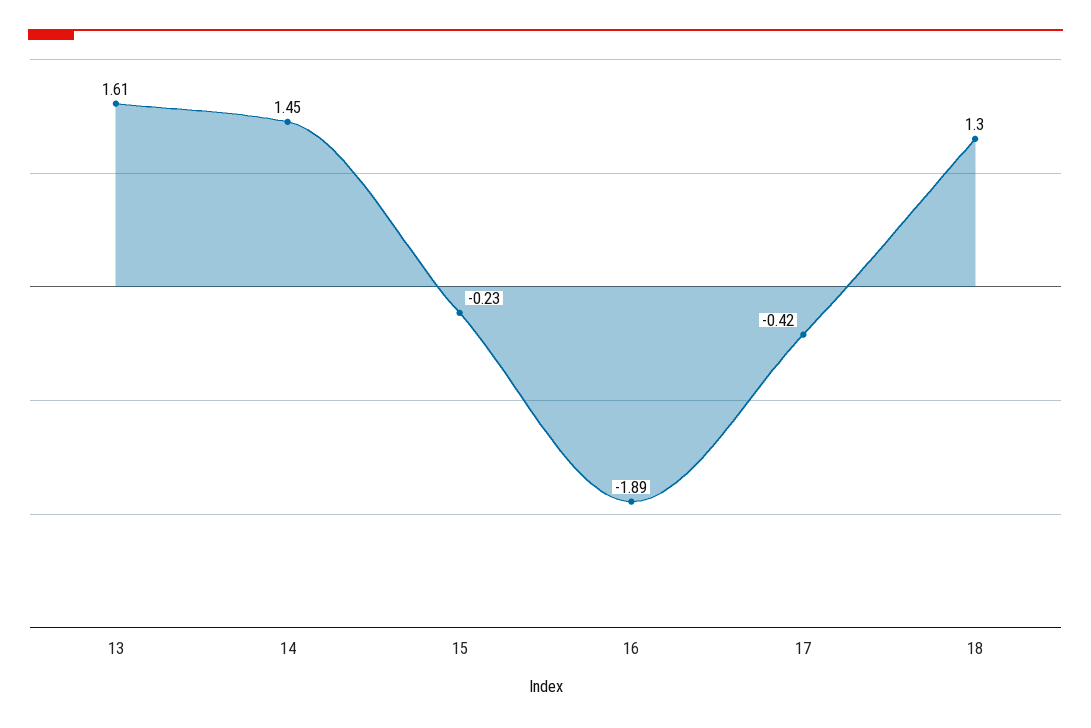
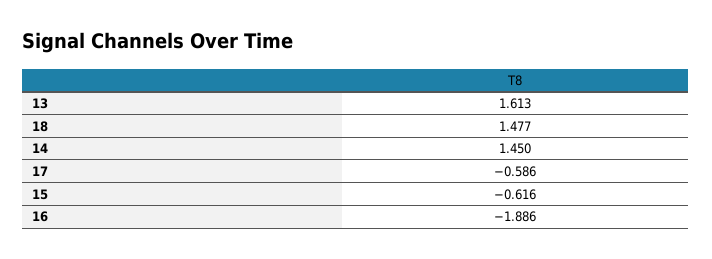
15: -0.23 -> -0.616
17: -0.42 -> -0.586
18: 1.3 -> 1.477

